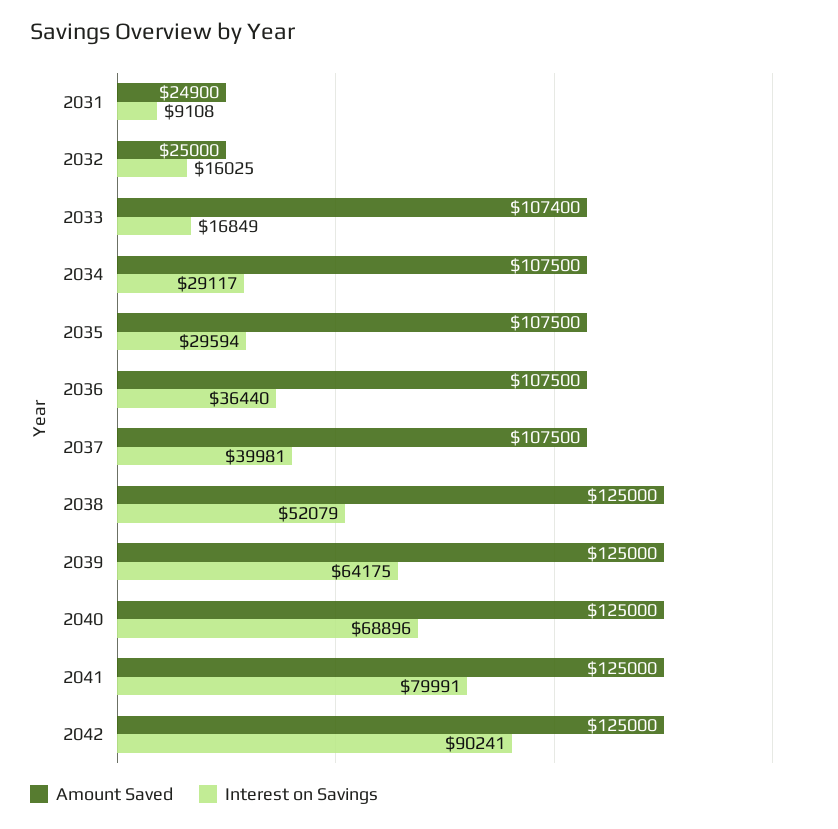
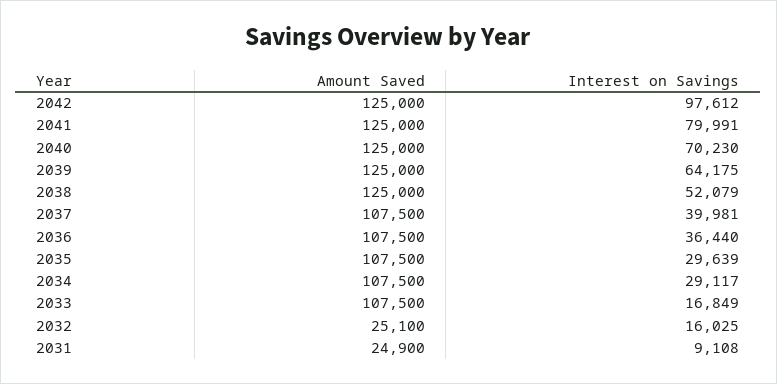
Amount Saved, 2032: 25000 -> 25100
Amount Saved, 2033: 107400 -> 107500
Interest on Savings, 2035: 29594 -> 29639
Interest on Savings, 2040: 68896 -> 70230
Interest on Savings, 2042: 90241 -> 97612

